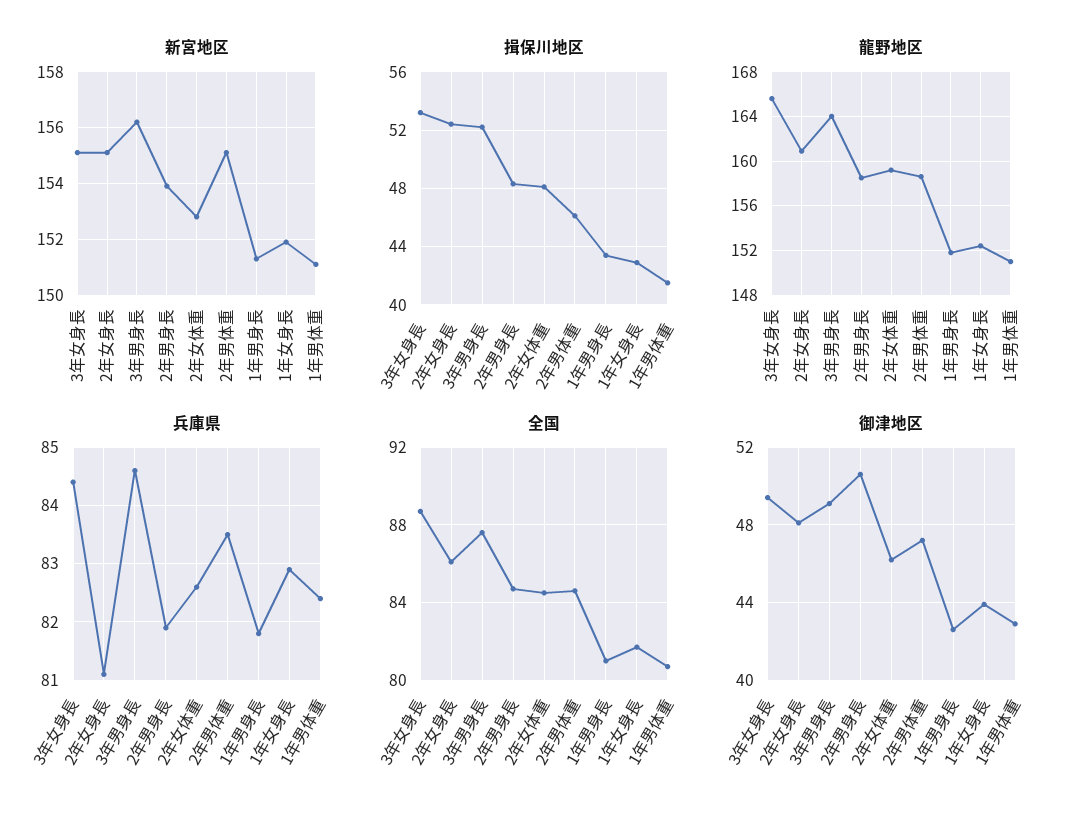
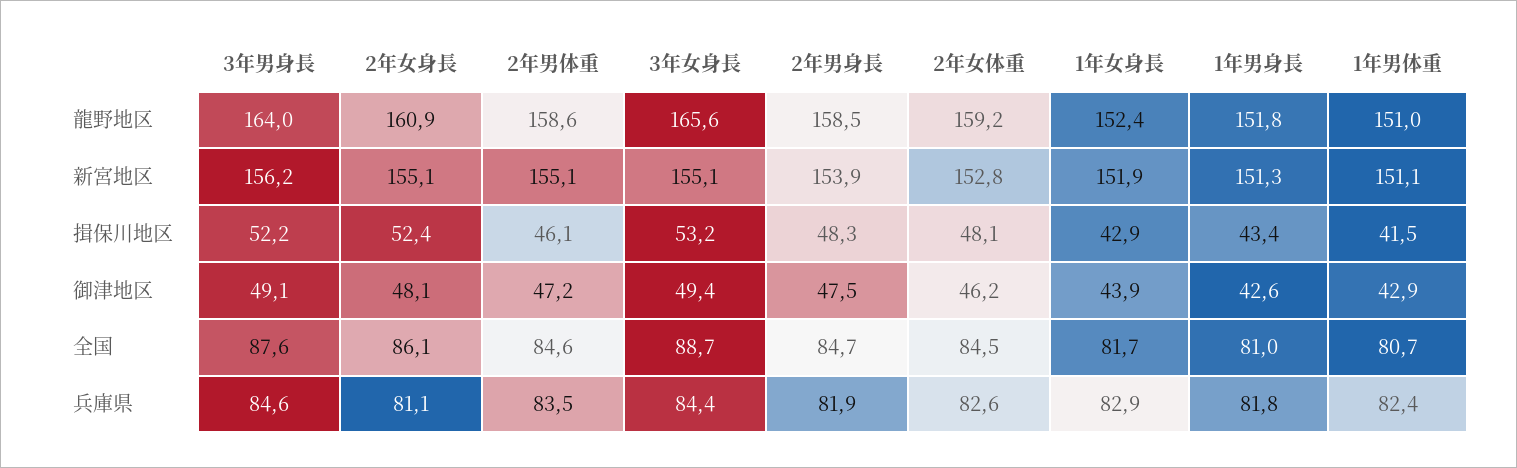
御津地区, 2年男身長: 50.5 -> 47.5

